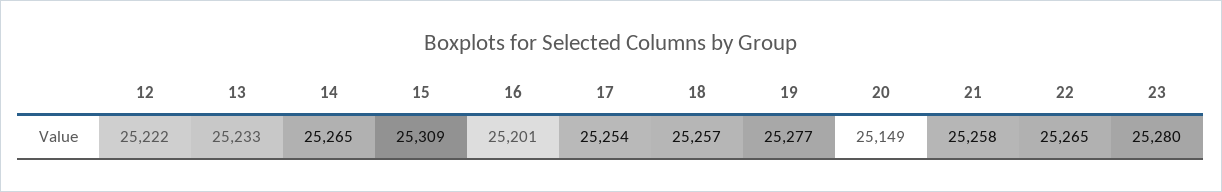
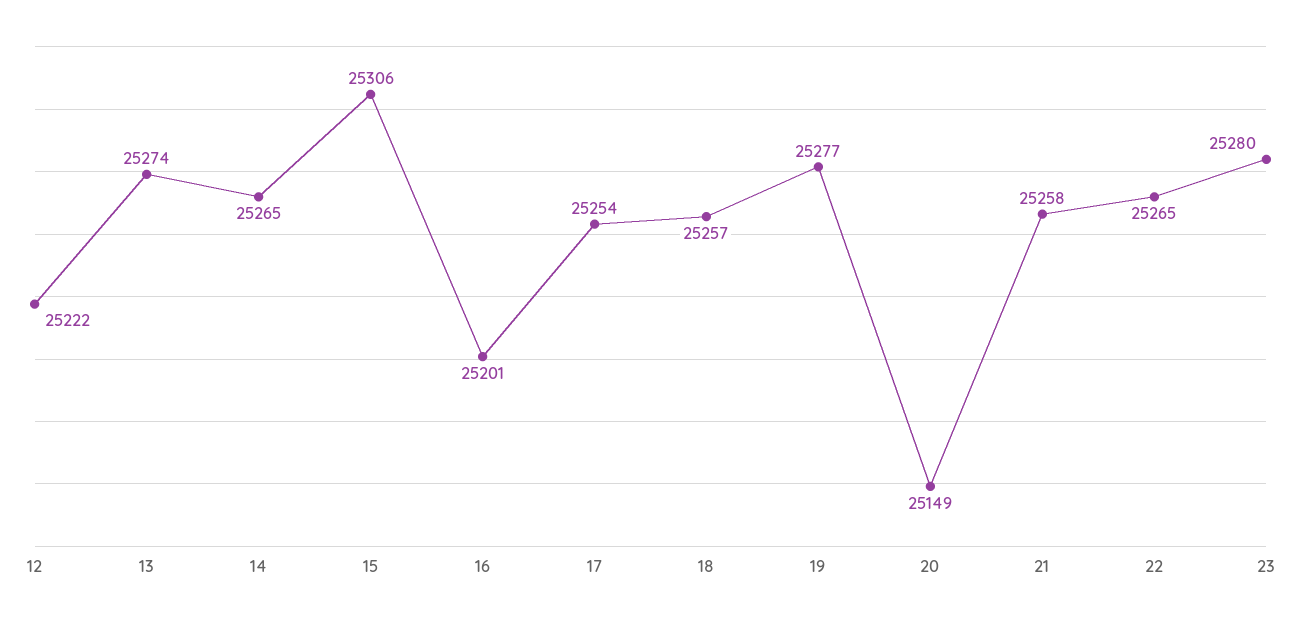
13: 25233 -> 25274
15: 25309 -> 25306

